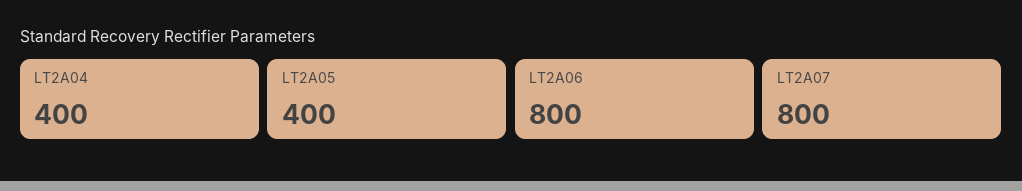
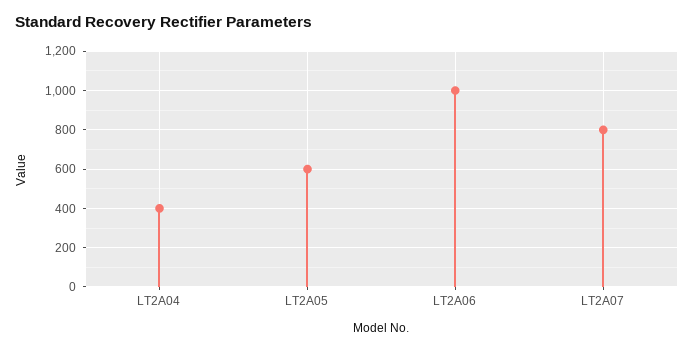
LT2A05: 400 -> 600
LT2A06: 800 -> 1000

